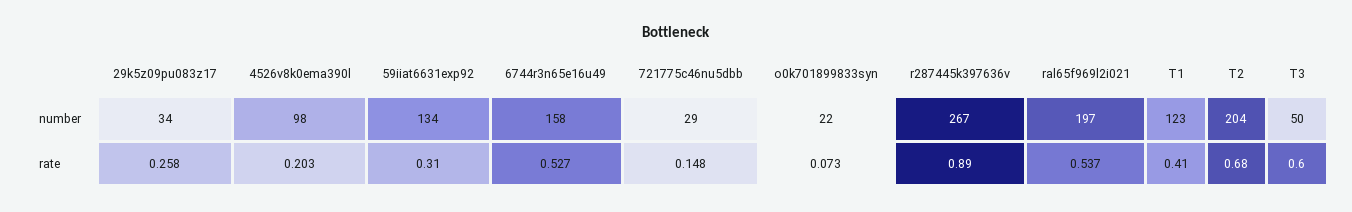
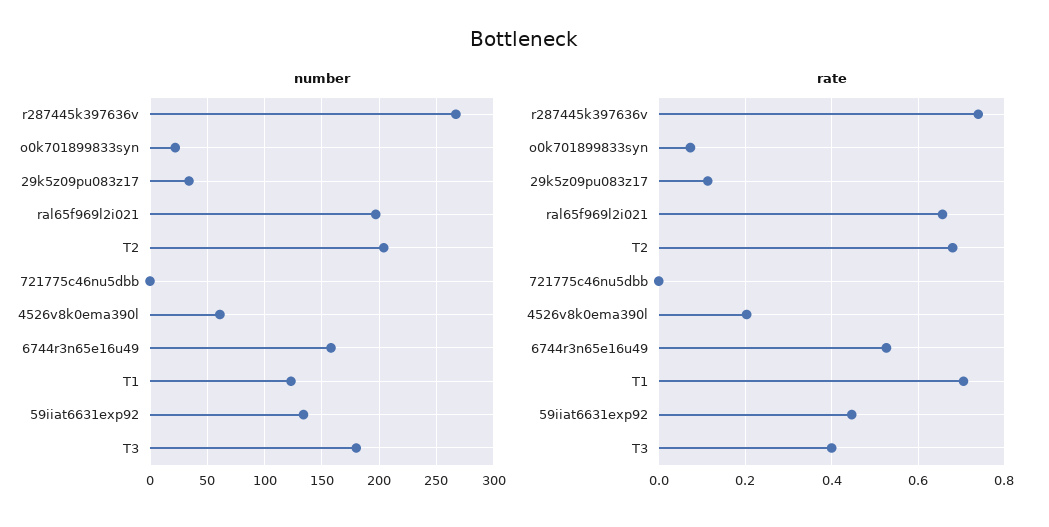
number, 4526v8k0ema390l: 98 -> 60
number, 721775c46nu5dbb: 29 -> 0
number, T3: 50 -> 180
rate, 29k5z09pu083z17: 0.258 -> 0.12
rate, 59iiat6631exp92: 0.31 -> 0.44
rate, 721775c46nu5dbb: 0.148 -> 0
rate, r287445k397636v: 0.89 -> 0.74
rate, ral65f969l2i021: 0.537 -> 0.66
rate, T1: 0.41 -> 0.7
rate, T3: 0.6 -> 0.4

